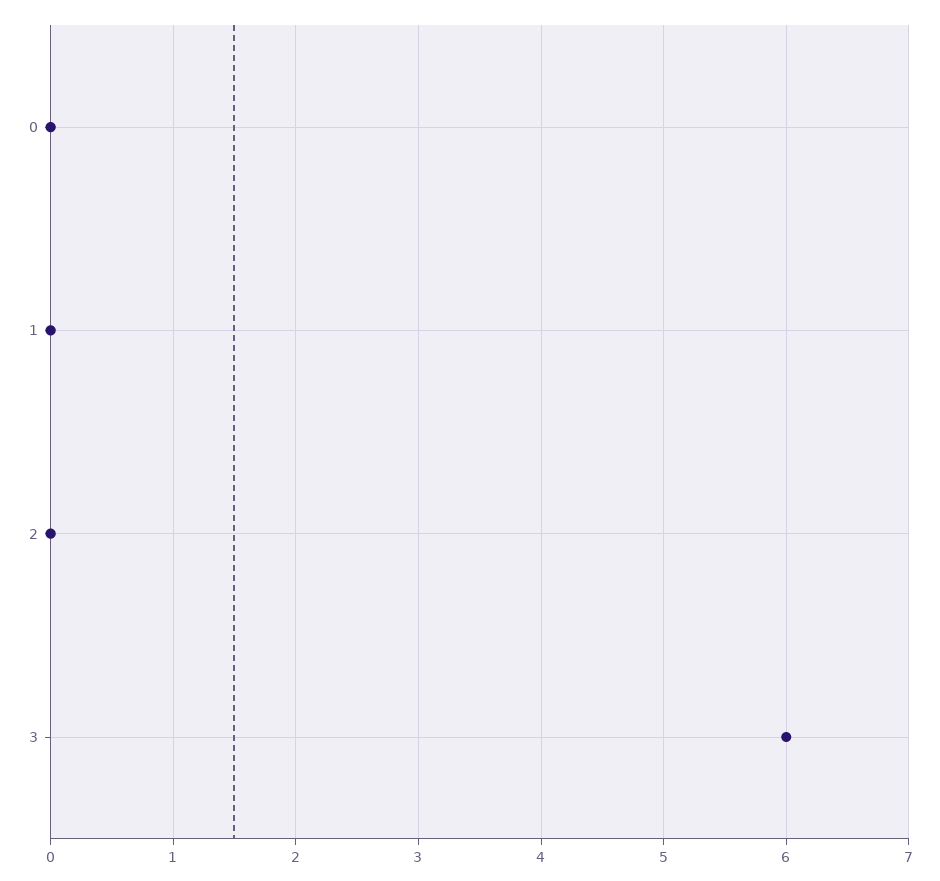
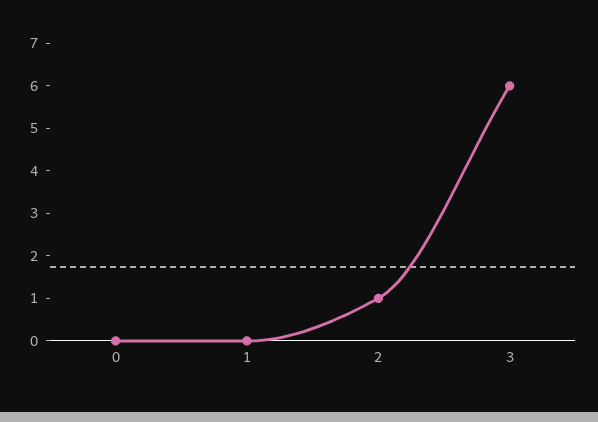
2: 0 -> 1

